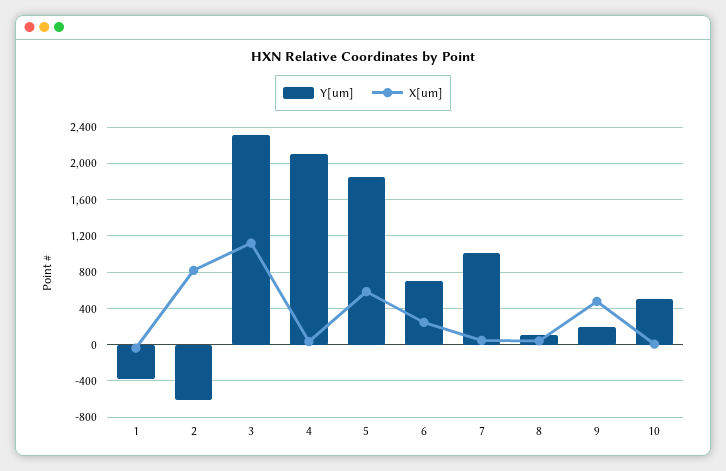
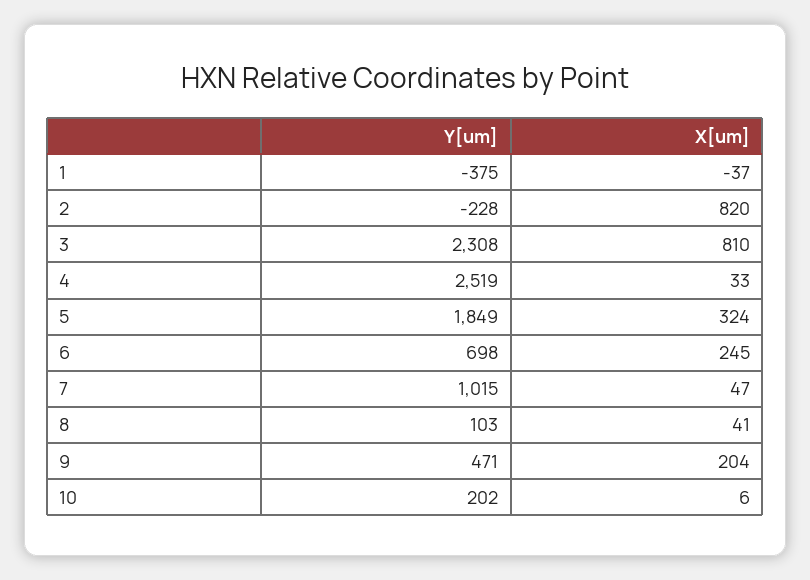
Y[um], 2: -600 -> -228
X[um], 3: 1100 -> 810
Y[um], 4: 2100 -> 2519
X[um], 5: 600 -> 324
Y[um], 9: 200 -> 471
X[um], 9: 500 -> 204
Y[um], 10: 500 -> 202

